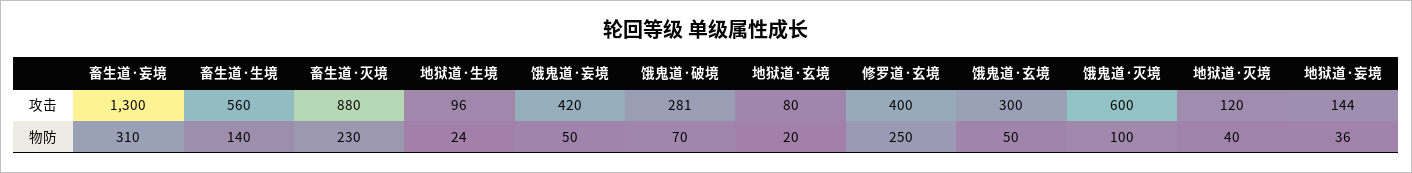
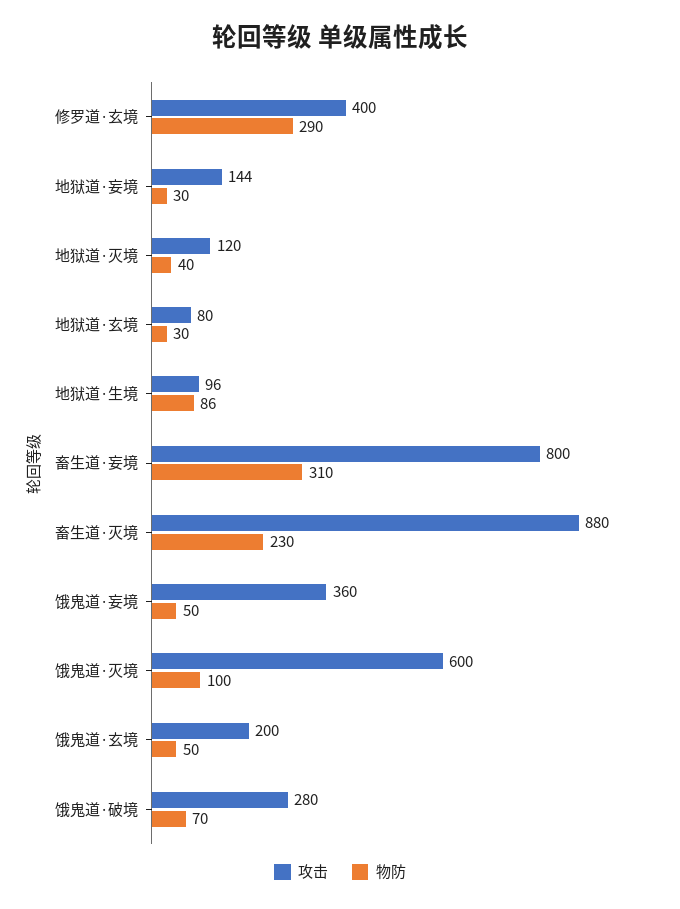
攻击, 畜生道·妄境: 1300 -> 800
攻击, 畜生道·生境: 560 -> none
攻击, 饿鬼道·妄境: 420 -> 360
攻击, 饿鬼道·破境: 281 -> 280
攻击, 饿鬼道·玄境: 300 -> 200
物防, 畜生道·生境: 140 -> none
物防, 地狱道·生境: 24 -> 86
物防, 地狱道·玄境: 20 -> 30
物防, 修罗道·玄境: 250 -> 290
物防, 地狱道·妄境: 36 -> 30

